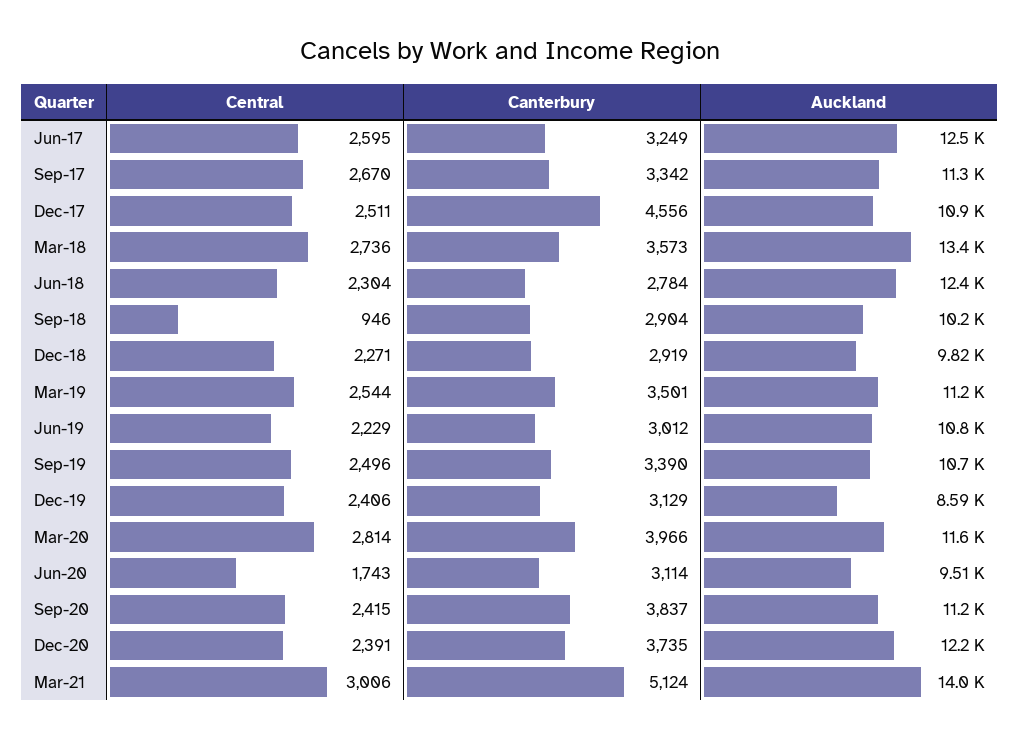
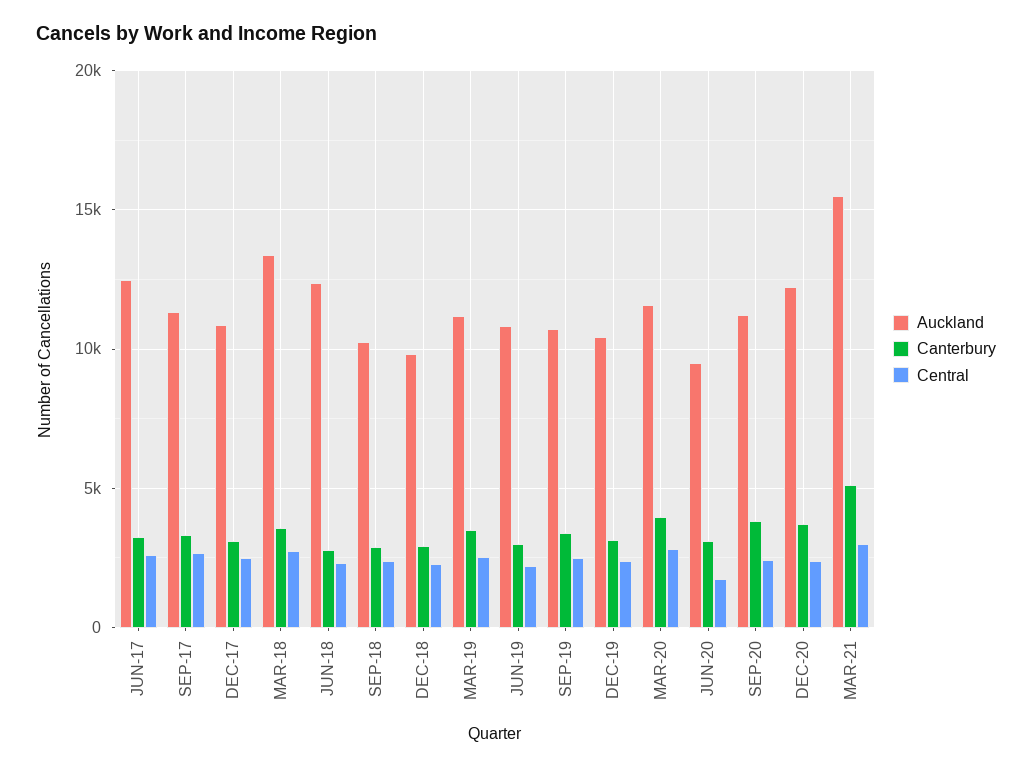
Canterbury, Dec-17: 4556 -> 3000
Central, Sep-18: 946 -> 2500
Auckland, Dec-19: 8590 -> 10500
Auckland, Mar-21: 14000 -> 15500

